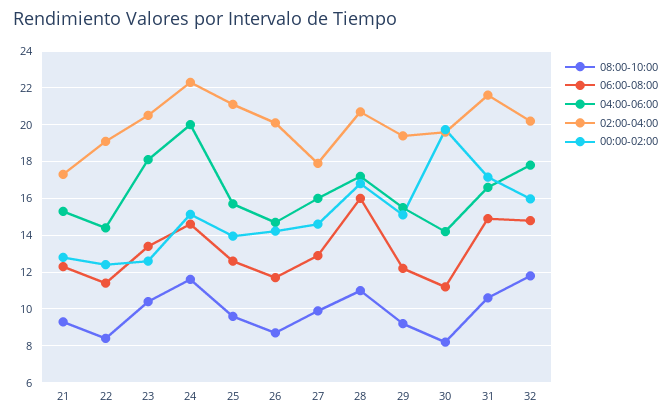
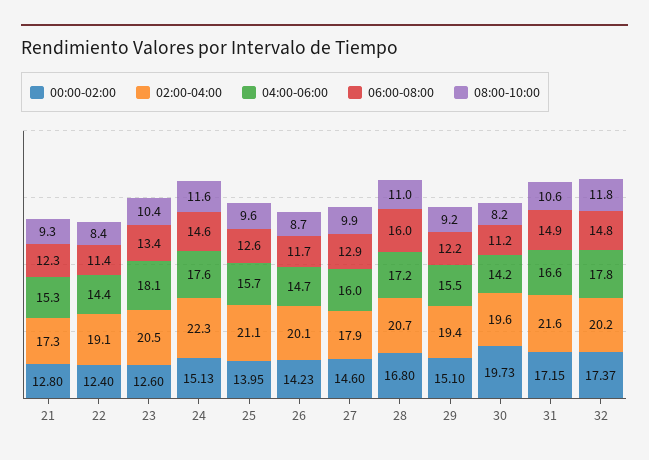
04:00-06:00, 24: 20 -> 17.6
00:00-02:00, 32: 16 -> 17.37

